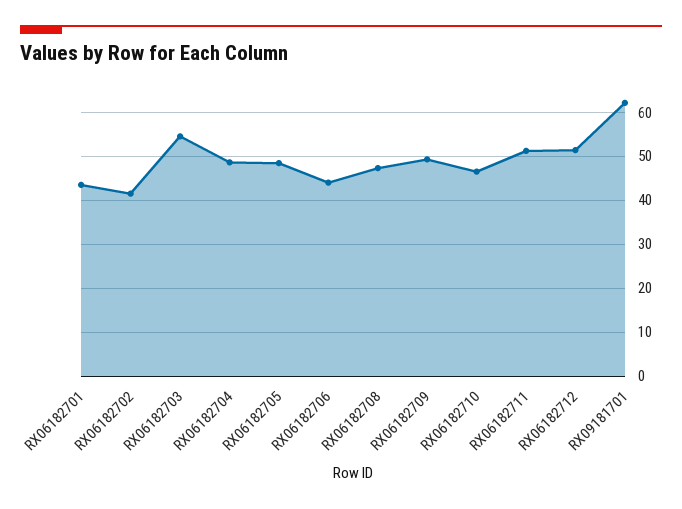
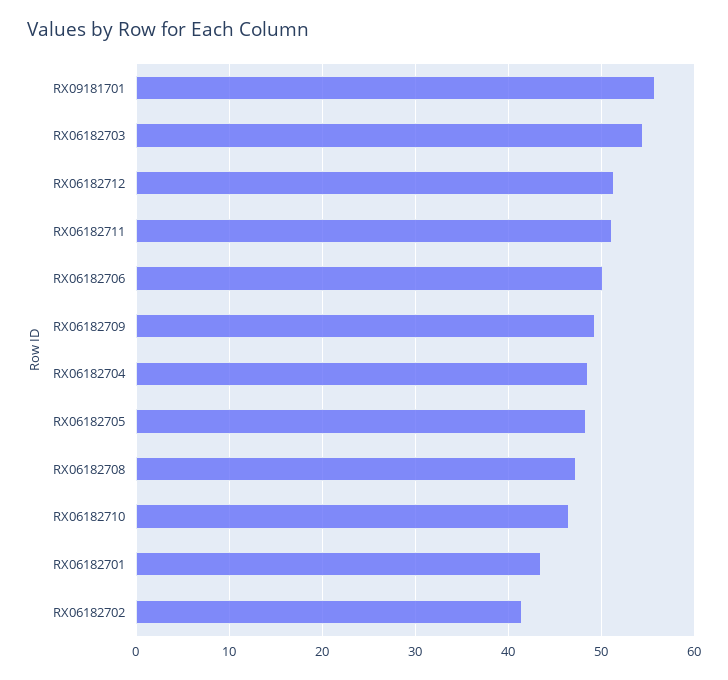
RX06182706: 44 -> 50
RX09181701: 62 -> 56

